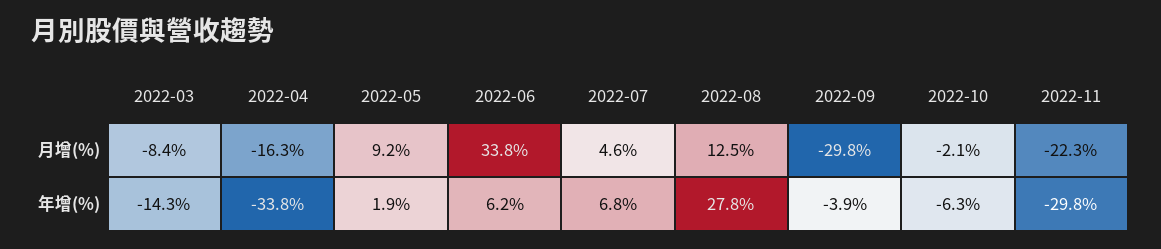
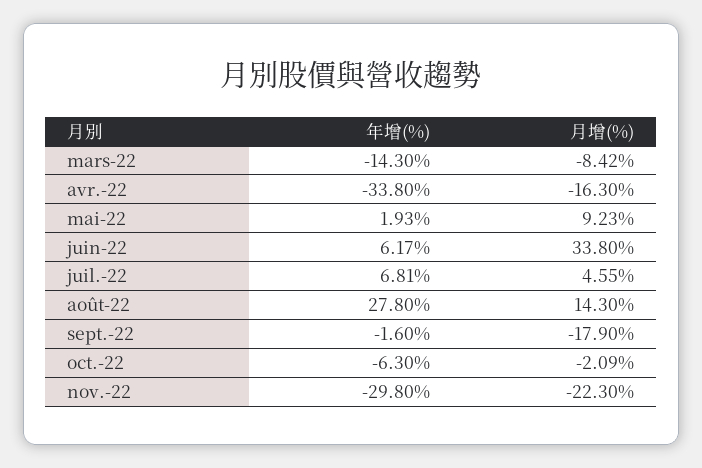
2022-08, 月增(%): 12.5 -> 14.3
2022-09, 月增(%): -29.8 -> -17.9
2022-09, 年增(%): -3.9 -> -1.6

